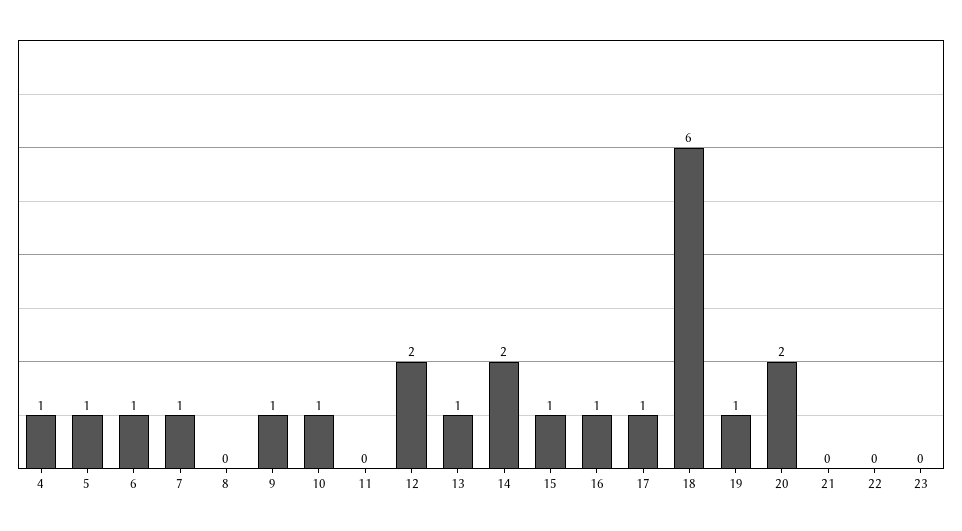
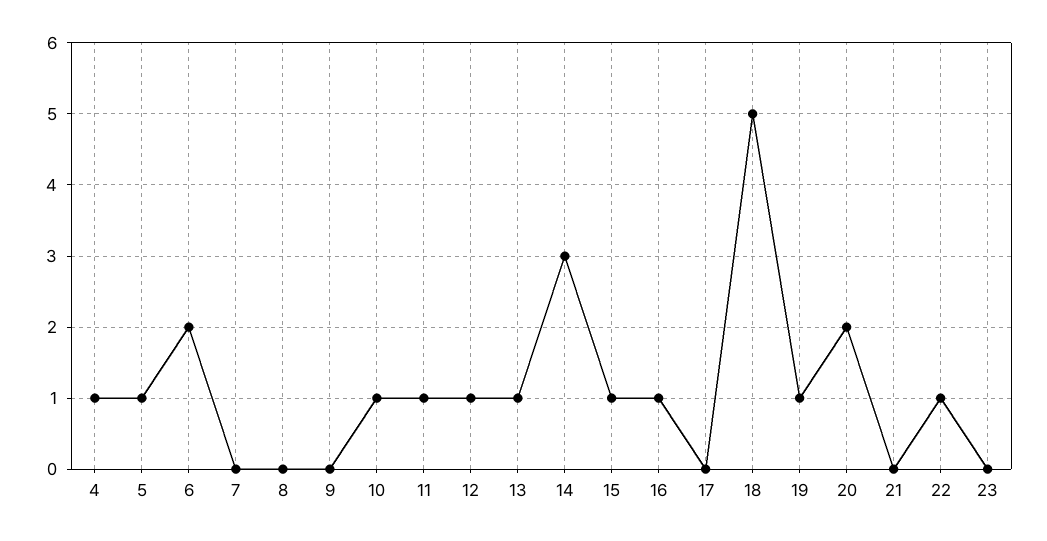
6: 1 -> 2
7: 1 -> 0
9: 1 -> 0
11: 0 -> 1
12: 2 -> 1
14: 2 -> 3
17: 1 -> 0
18: 6 -> 5
22: 0 -> 1

